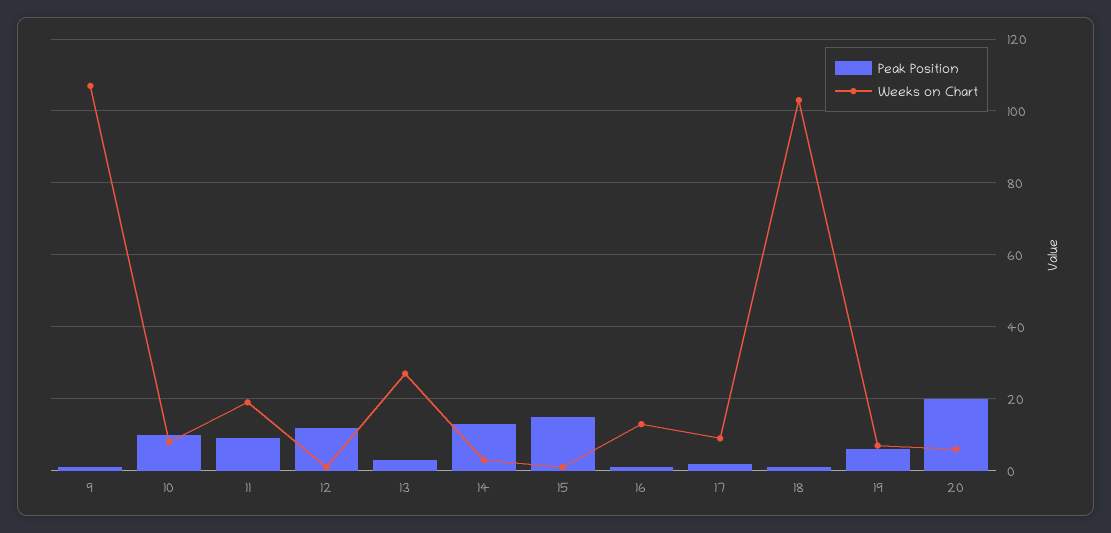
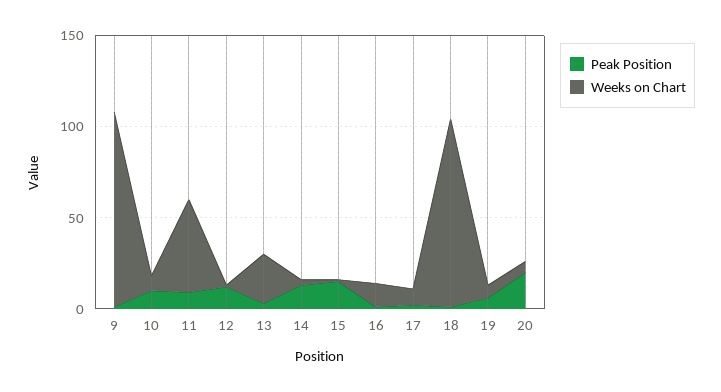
Weeks on Chart, 11: 20 -> 50

